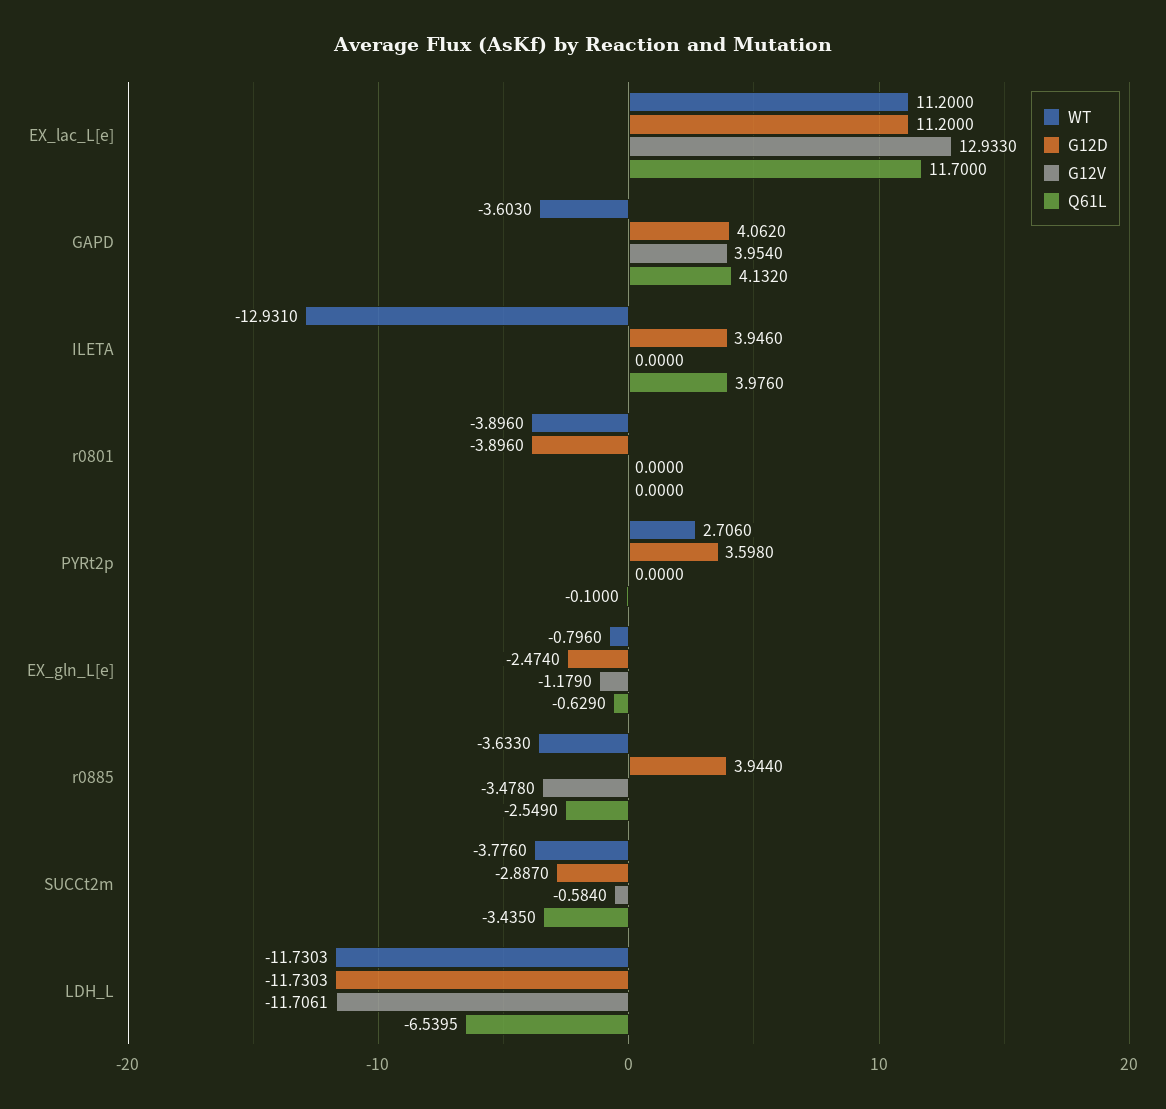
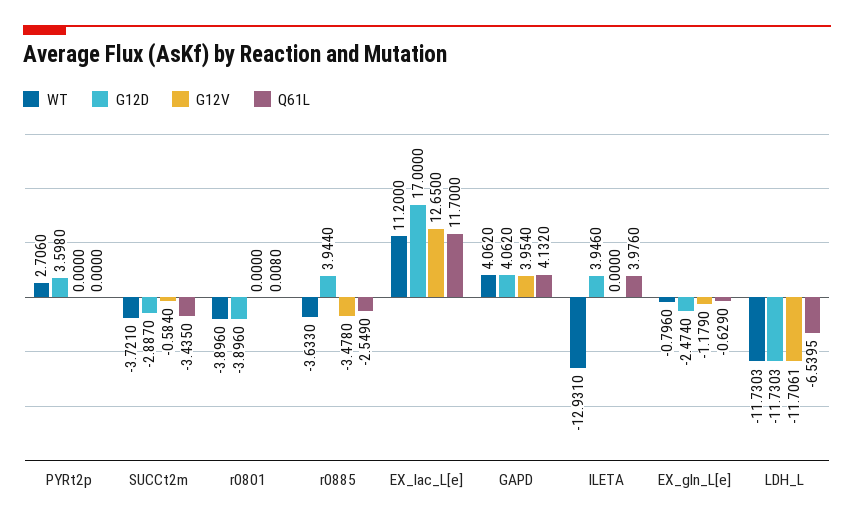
G12D, EX_lac_L[e]: 11.2 -> 17
G12V, EX_lac_L[e]: 12.933 -> 12.65
WT, GAPD: -3.603 -> 4.062
Q61L, r0801: 0 -> 0.008
Q61L, PYRt2p: -0.1 -> 0
WT, SUCCt2m: -3.776 -> -3.721

